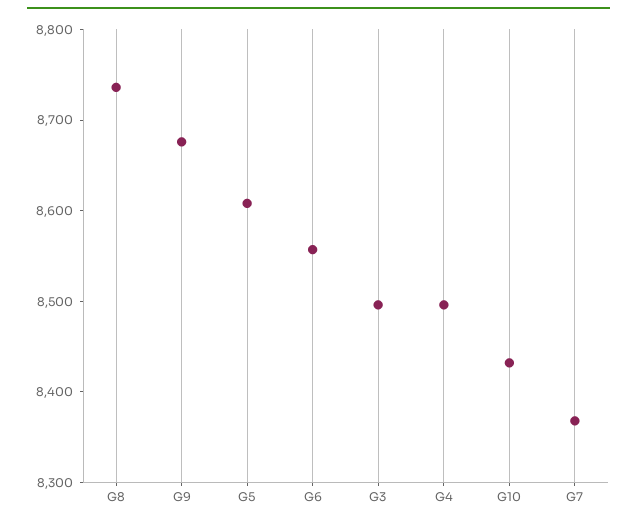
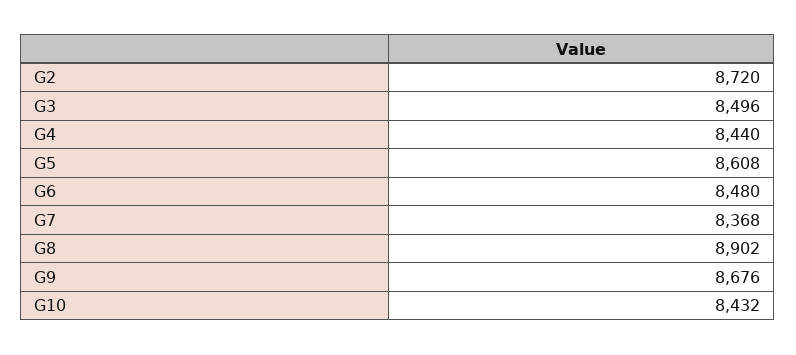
G8: 8740 -> 8902
G6: 8560 -> 8480
G4: 8500 -> 8440
G2: none -> 8720

